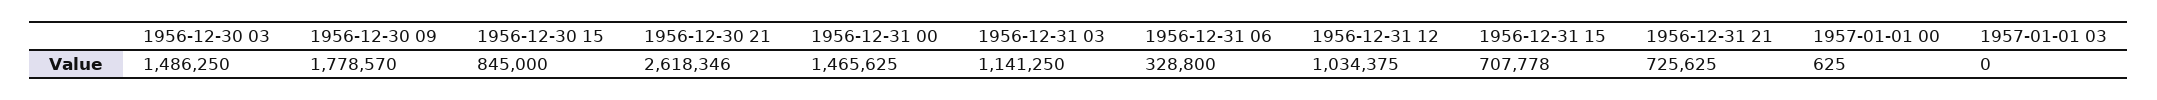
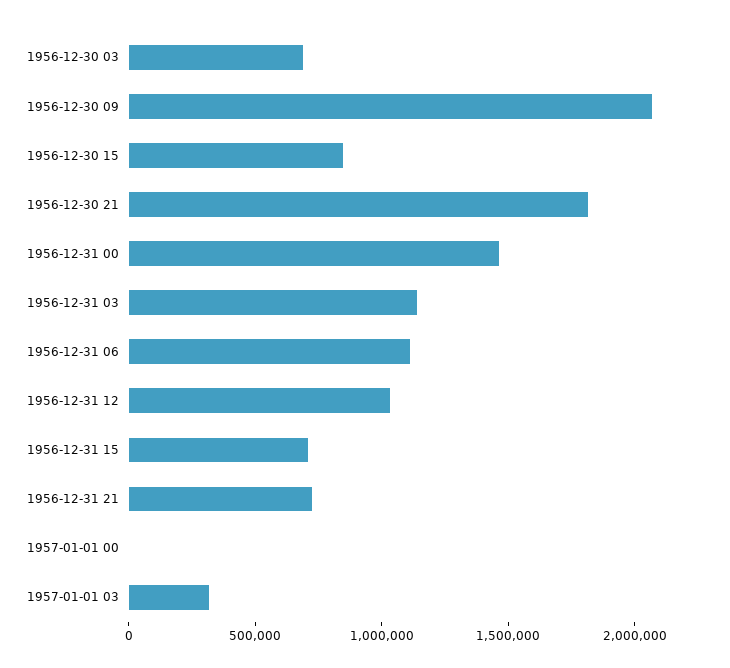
1956-12-30 03: 1486250 -> 700000
1956-12-30 09: 1778570 -> 2100000
1956-12-30 21: 2618346 -> 1800000
1956-12-31 06: 328800 -> 1100000
1957-01-01 03: 0 -> 300000

